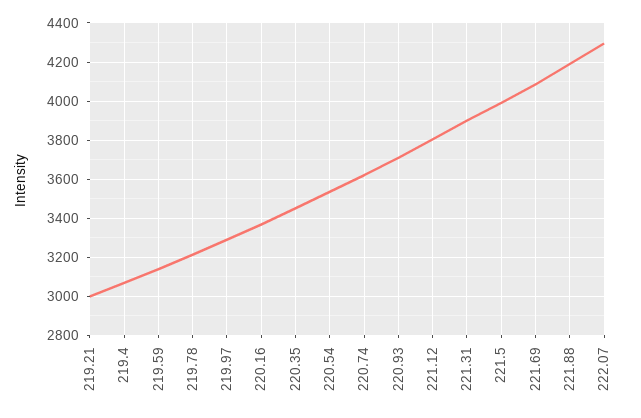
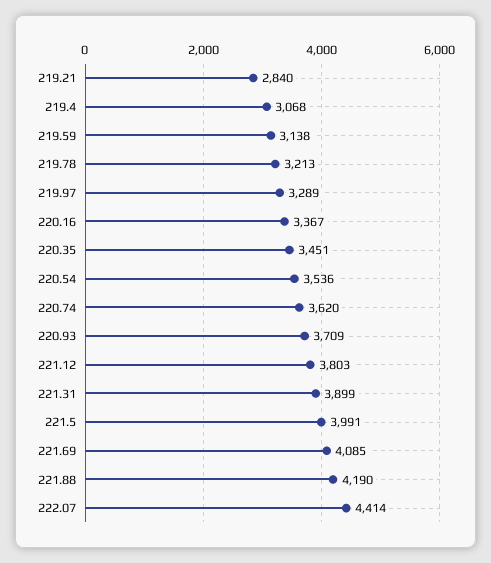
219.21: 3000 -> 2840
222.07: 4300 -> 4414

